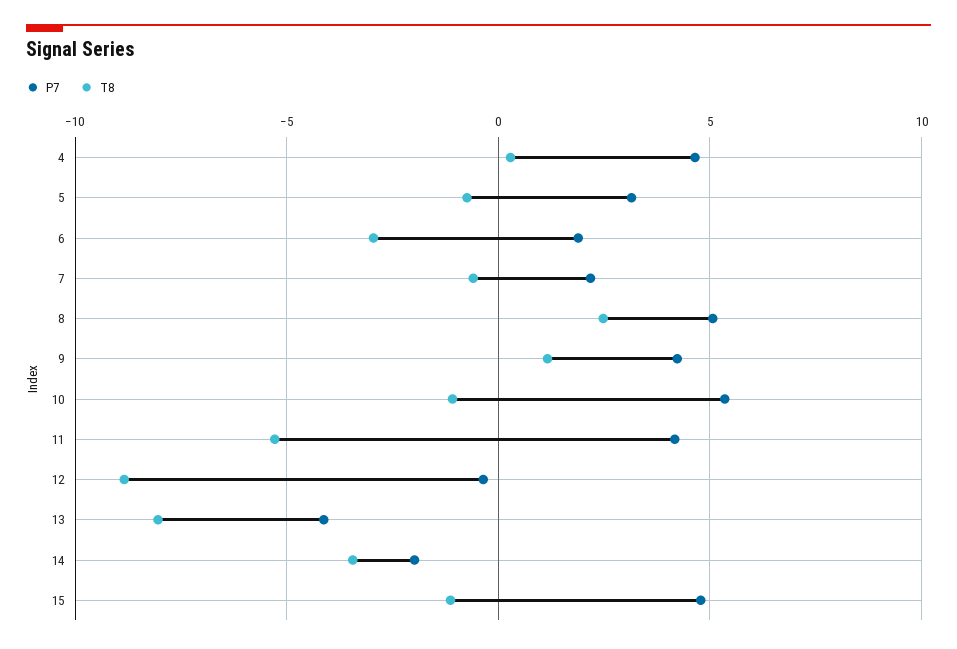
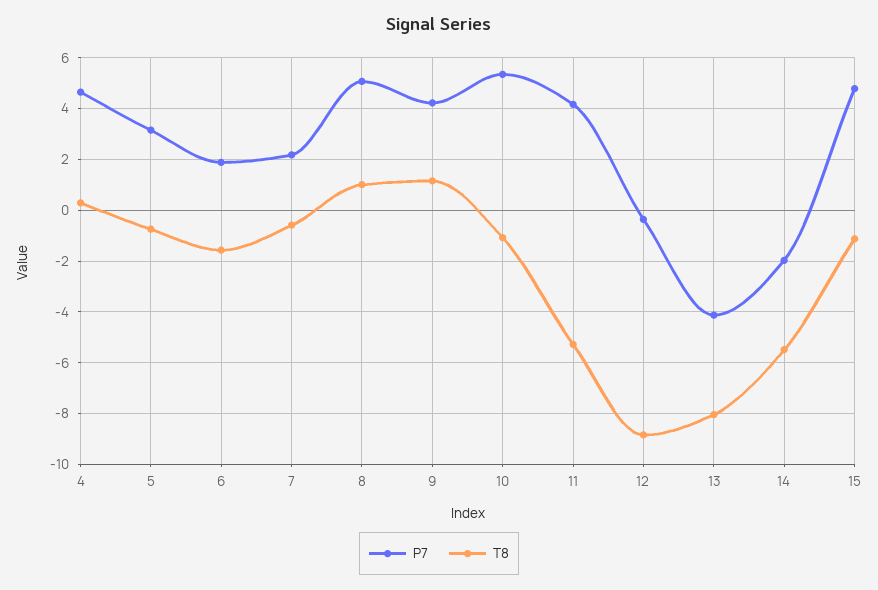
T8, 6: -3 -> -1.5
T8, 8: 2.5 -> 1
T8, 14: -3.5 -> -5.5

